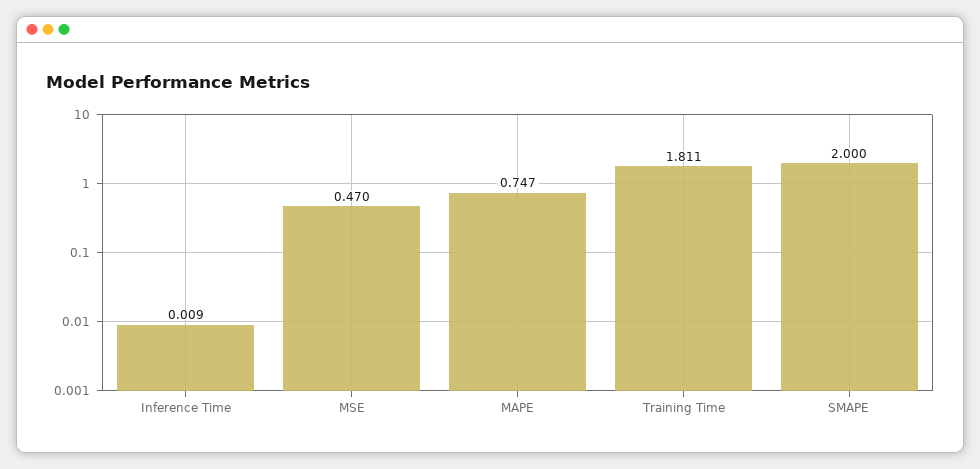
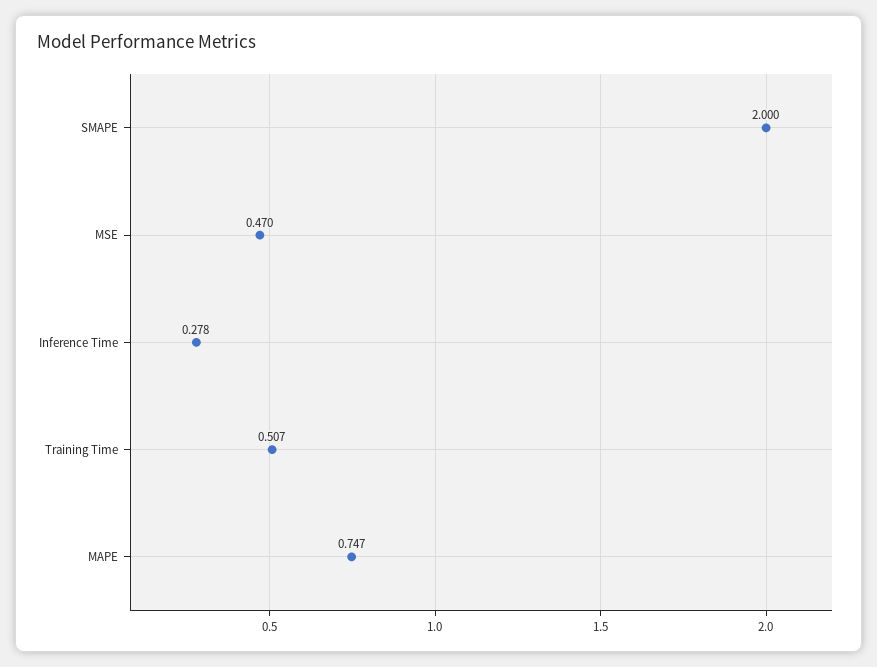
Inference Time: 0.009 -> 0.278
Training Time: 1.811 -> 0.507

